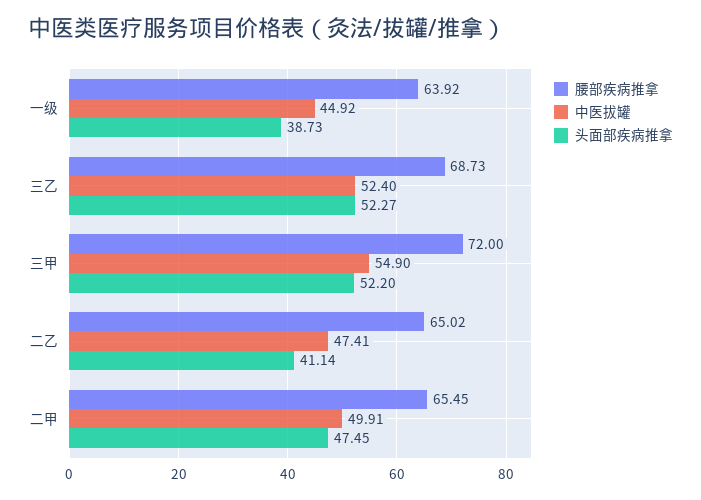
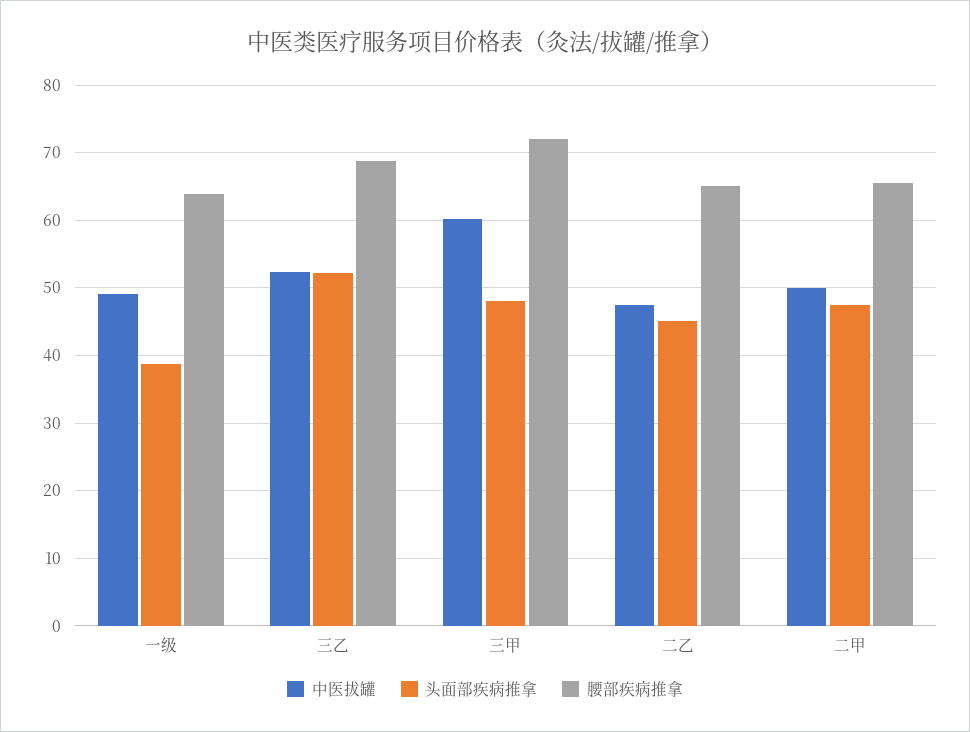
中医拔罐, 一级: 44.92 -> 49
中医拔罐, 三甲: 54.9 -> 60
头面部疾病推拿, 三甲: 52.2 -> 48
头面部疾病推拿, 二乙: 41.14 -> 45

